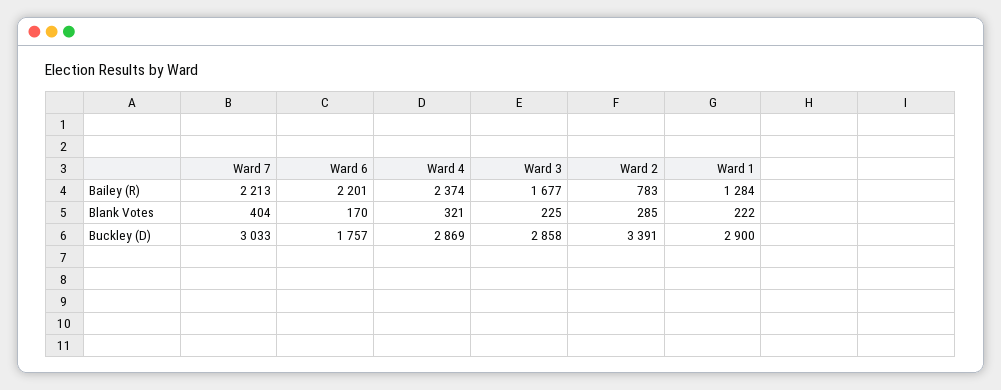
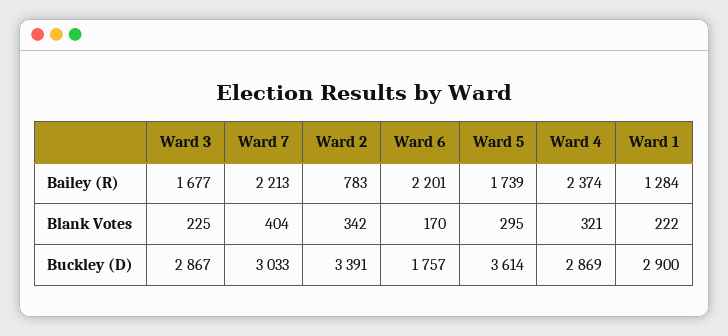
Ward 2, Blank Votes: 285 -> 342
Ward 3, Buckley (D): 2858 -> 2867
Ward 5, Bailey (R): none -> 1739
Ward 5, Blank Votes: none -> 295
Ward 5, Buckley (D): none -> 3614

